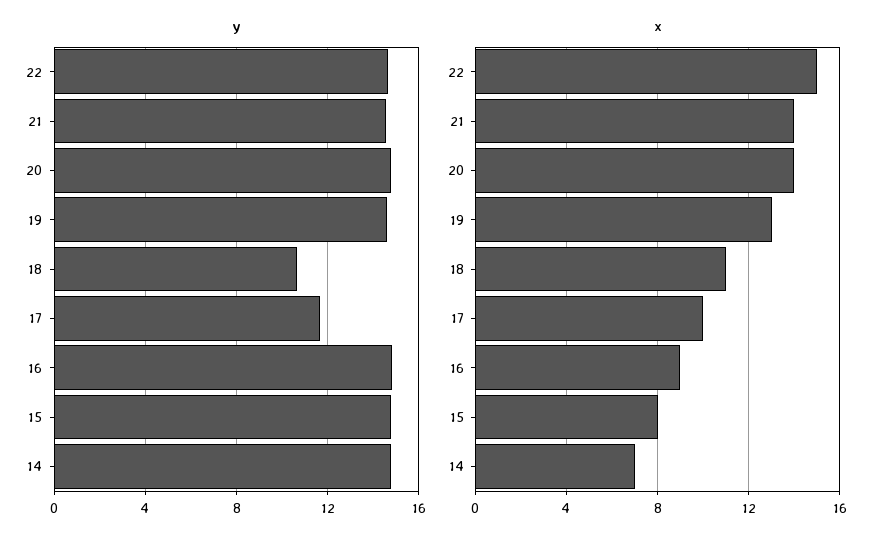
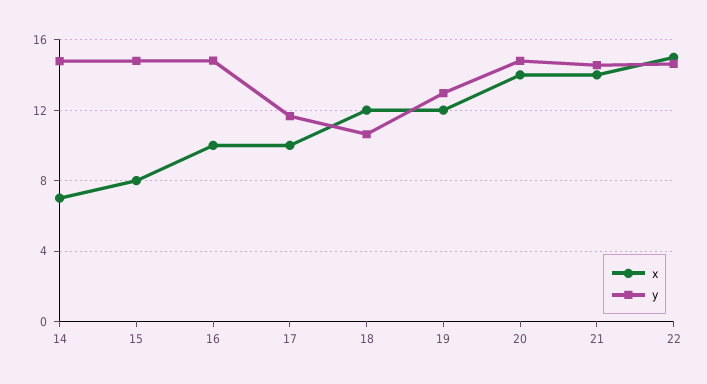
y, 19: 14.5 -> 13
x, 19: 13 -> 12
x, 18: 11 -> 12
x, 16: 9 -> 10

